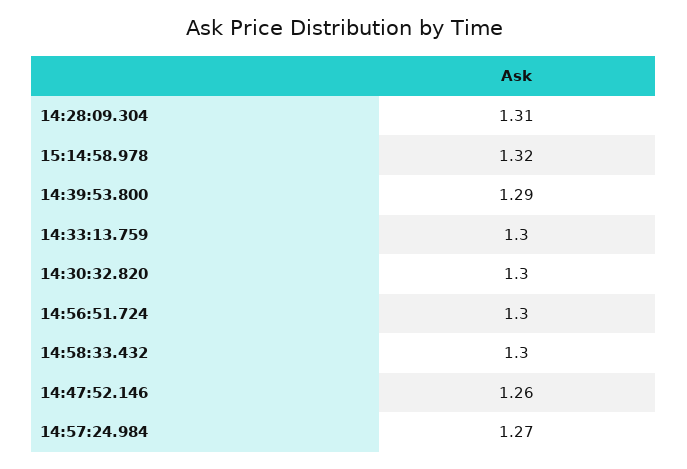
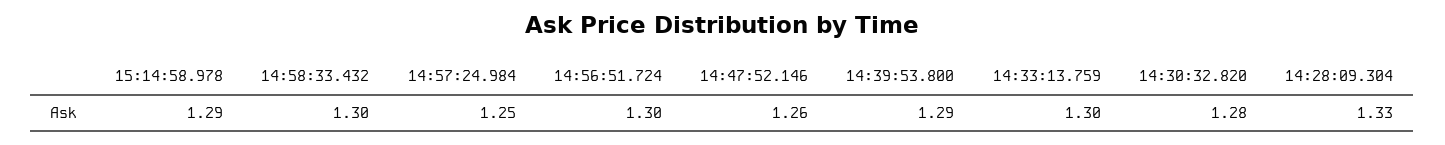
14:28:09.304: 1.31 -> 1.33
15:14:58.978: 1.32 -> 1.29
14:30:32.820: 1.3 -> 1.28
14:57:24.984: 1.27 -> 1.25

